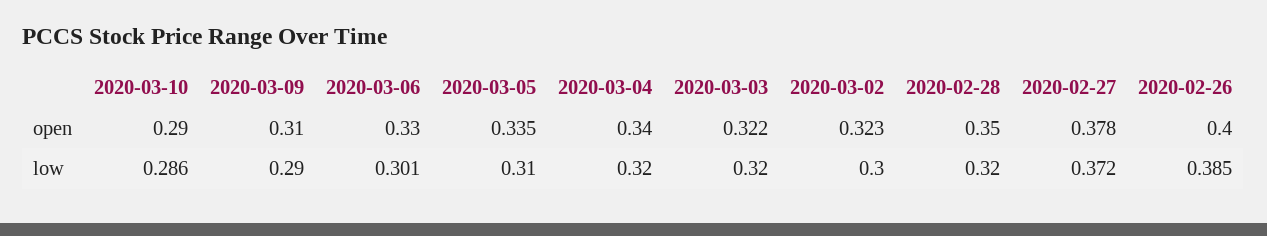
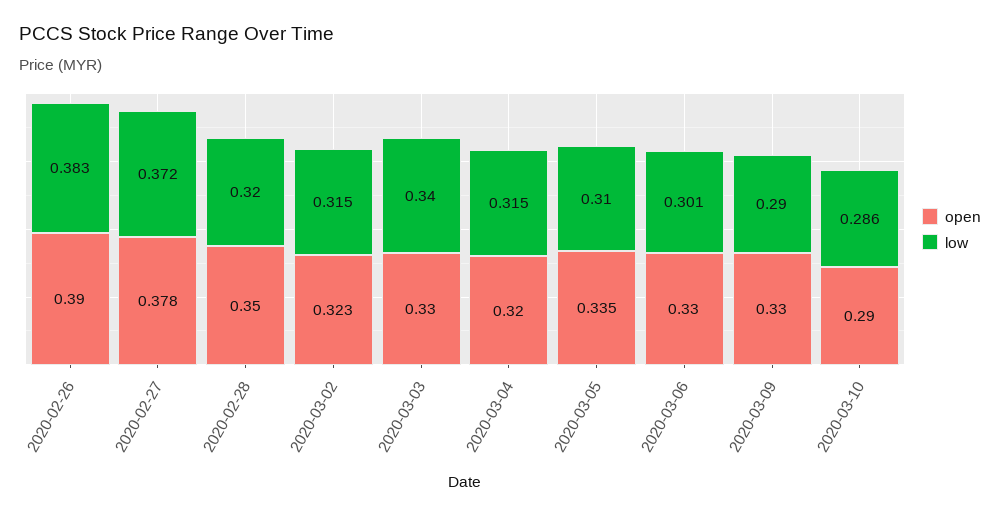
open, 2020-03-09: 0.31 -> 0.33
open, 2020-03-04: 0.34 -> 0.32
open, 2020-03-03: 0.322 -> 0.33
open, 2020-02-26: 0.4 -> 0.39
low, 2020-03-04: 0.32 -> 0.315
low, 2020-03-03: 0.32 -> 0.34
low, 2020-03-02: 0.3 -> 0.315
low, 2020-02-26: 0.385 -> 0.383

